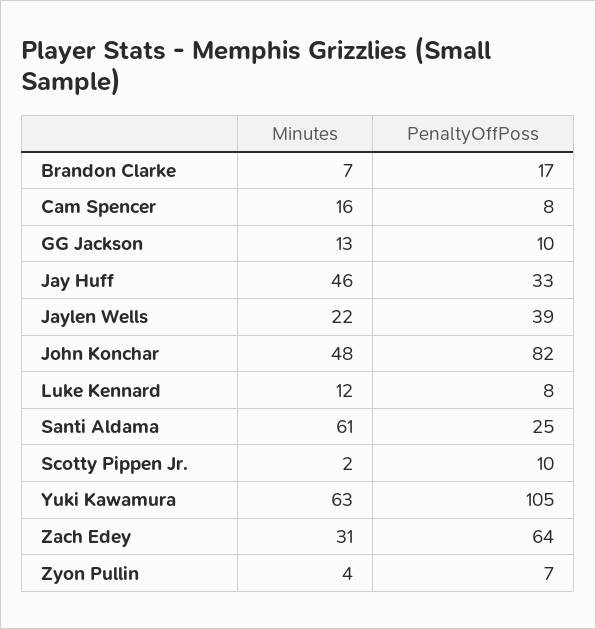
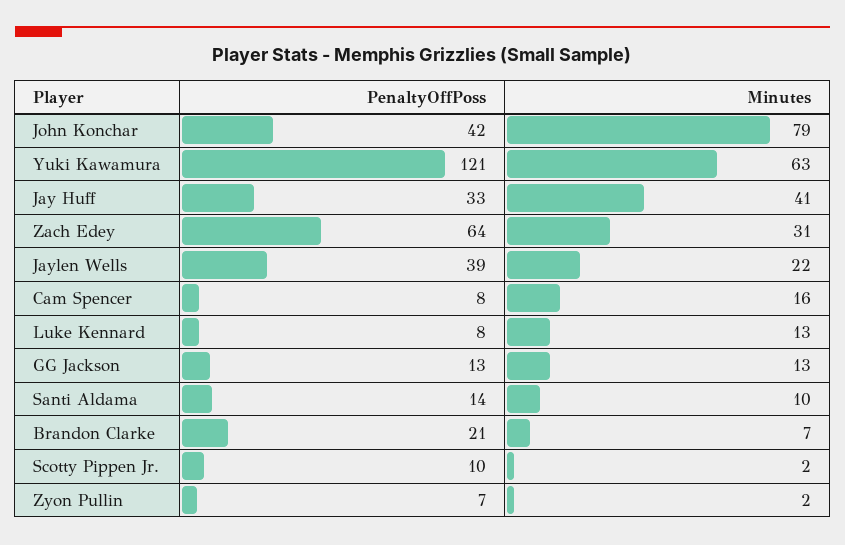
PenaltyOffPoss, Brandon Clarke: 17 -> 21
PenaltyOffPoss, GG Jackson: 10 -> 13
Minutes, Jay Huff: 46 -> 41
Minutes, John Konchar: 48 -> 79
PenaltyOffPoss, John Konchar: 82 -> 42
Minutes, Luke Kennard: 12 -> 13
Minutes, Santi Aldama: 61 -> 10
PenaltyOffPoss, Santi Aldama: 25 -> 14
PenaltyOffPoss, Yuki Kawamura: 105 -> 121
Minutes, Zyon Pullin: 4 -> 2

